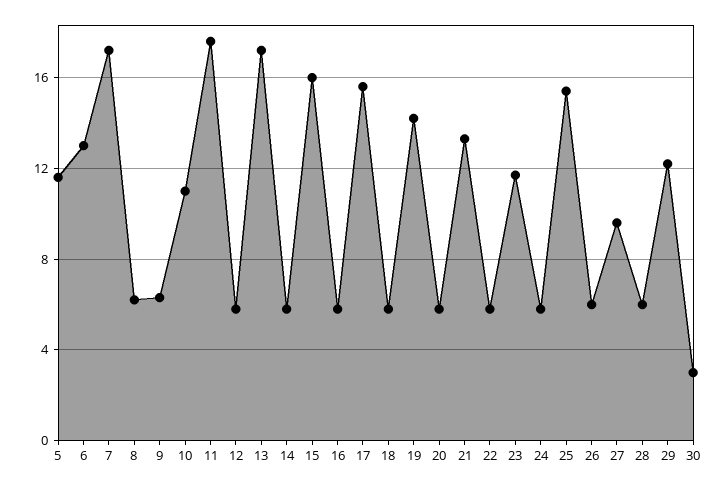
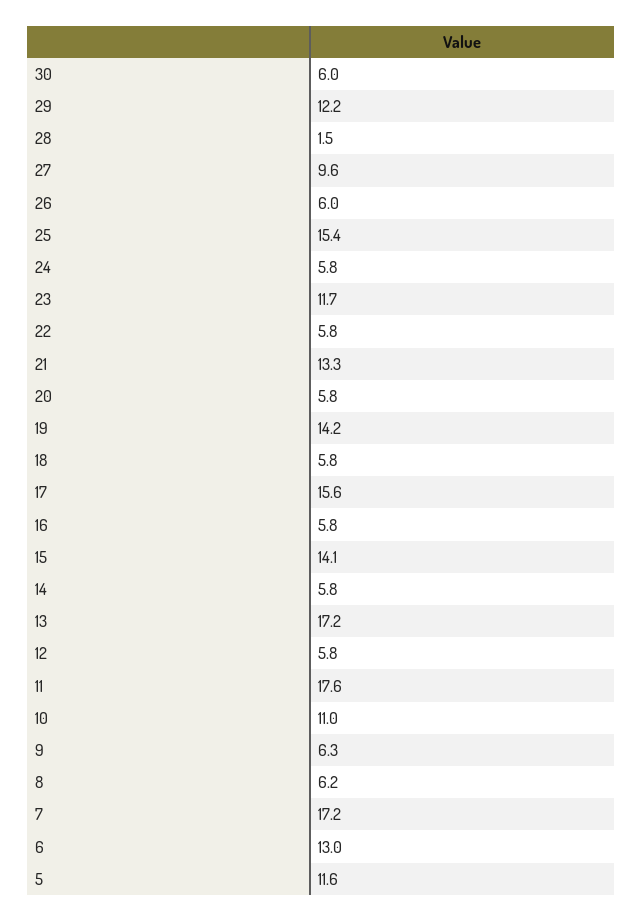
15: 16 -> 14.1
28: 6 -> 1.5
30: 3 -> 6

